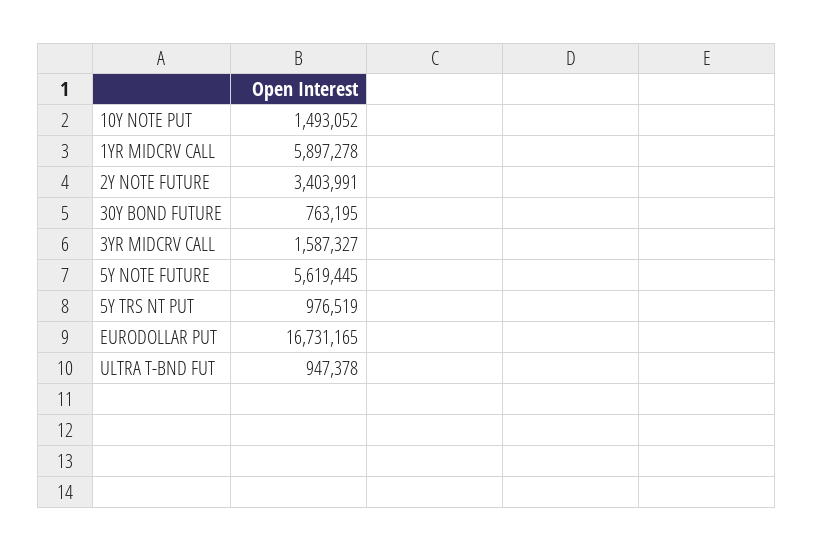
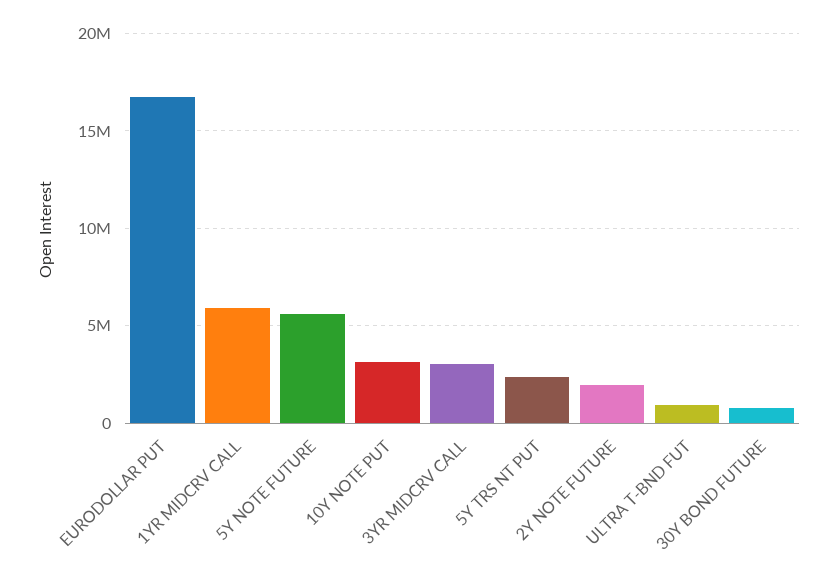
10Y NOTE PUT: 1493052 -> 3000000
2Y NOTE FUTURE: 3403991 -> 2000000
3YR MIDCRV CALL: 1587327 -> 3000000
5Y TRS NT PUT: 976519 -> 2500000

